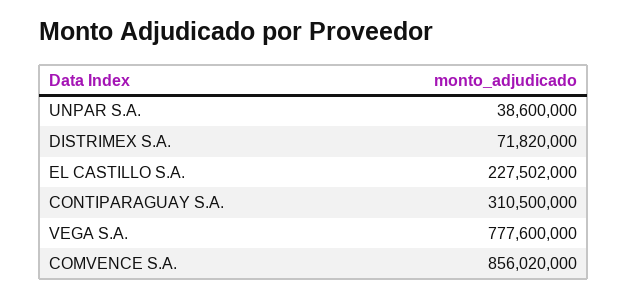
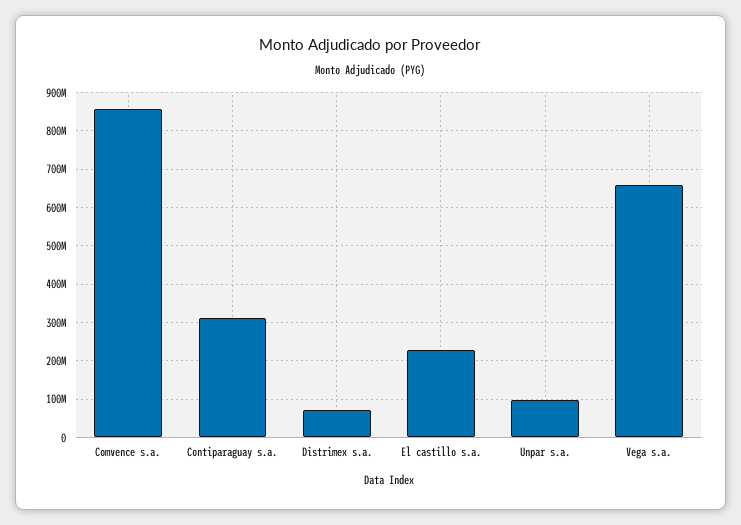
UNPAR S.A.: 38600000 -> 100000000
VEGA S.A.: 777600000 -> 660000000

